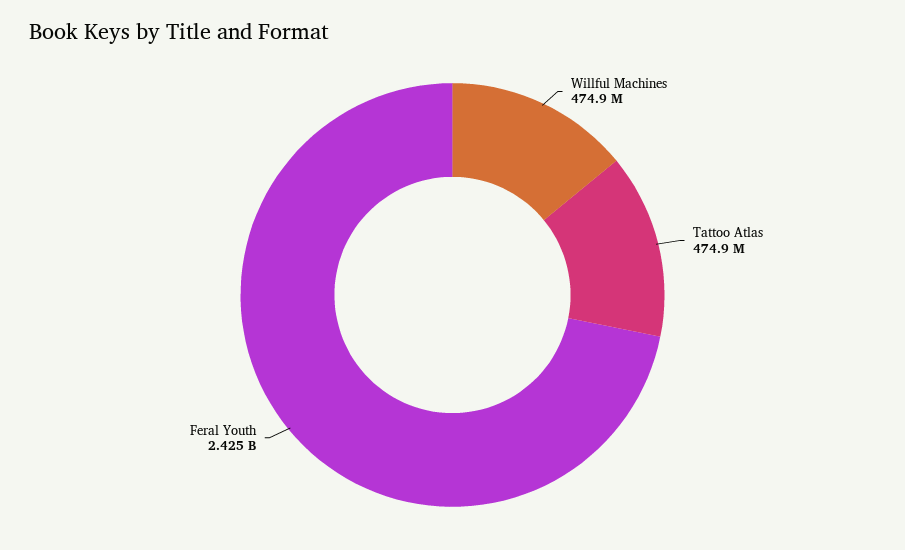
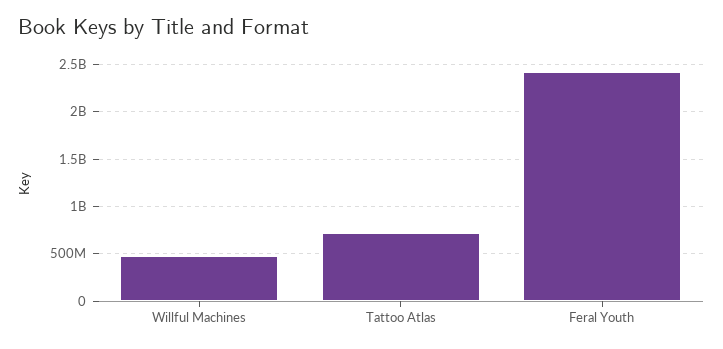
Tattoo Atlas: 474900000 -> 700000000

